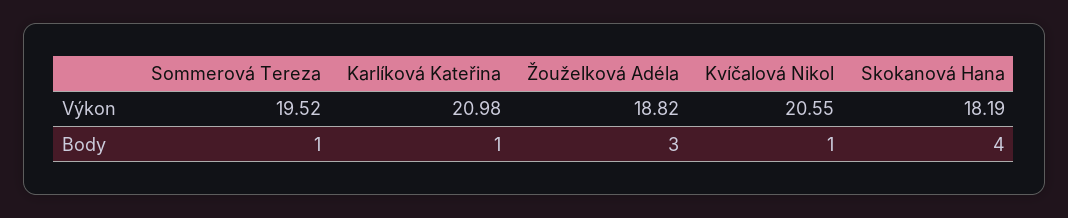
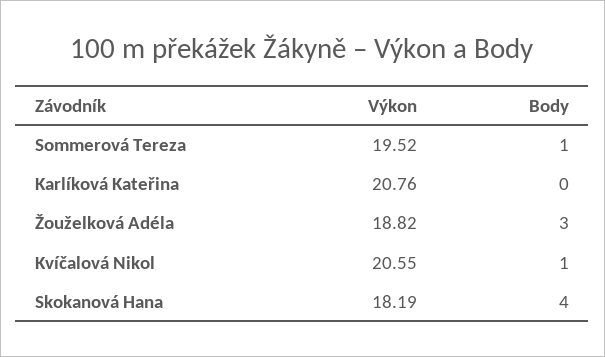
Karlíková Kateřina, Výkon: 20.98 -> 20.76
Karlíková Kateřina, Body: 1 -> 0

